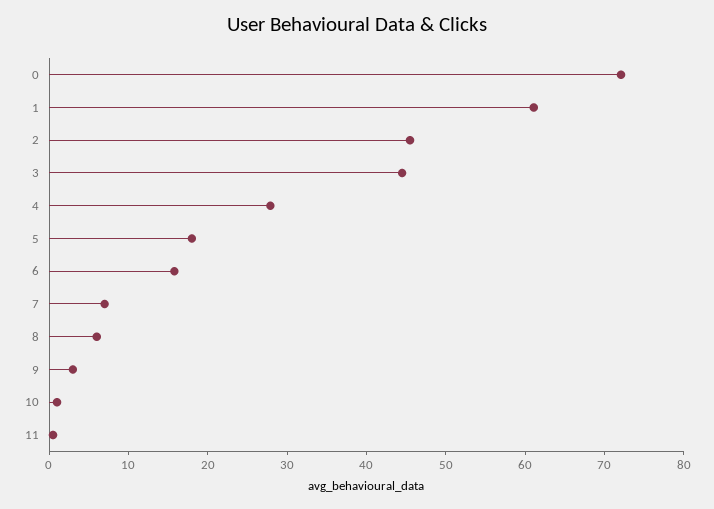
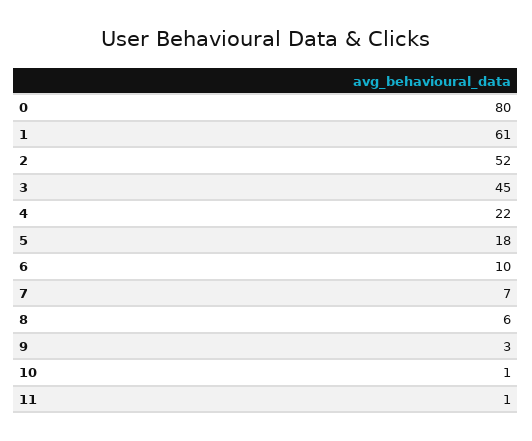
0: 72 -> 80
2: 46 -> 52
4: 28 -> 22
6: 16 -> 10

